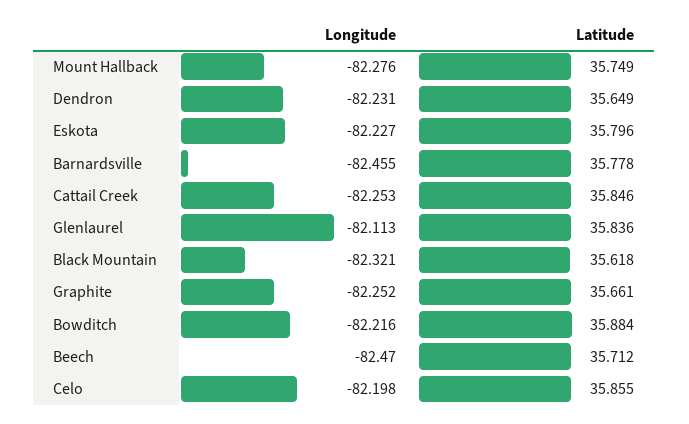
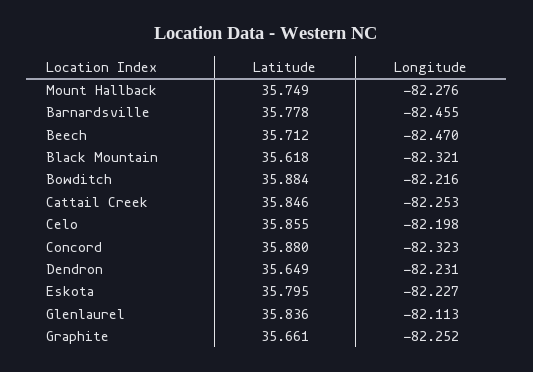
Latitude, Eskota: 35.796 -> 35.795
Latitude, Concord: none -> 35.88
Longitude, Concord: none -> -82.323

